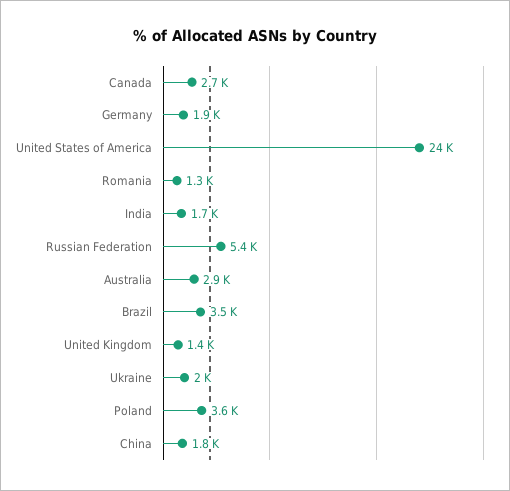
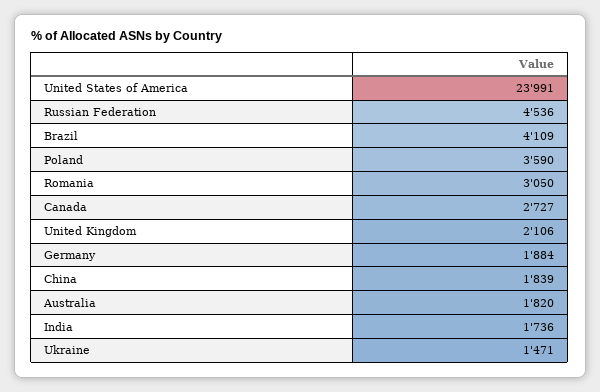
Romania: 1300 -> 3050
Russian Federation: 5400 -> 4536
Australia: 2900 -> 1820
Brazil: 3500 -> 4109
United Kingdom: 1400 -> 2106
Ukraine: 2000 -> 1471

